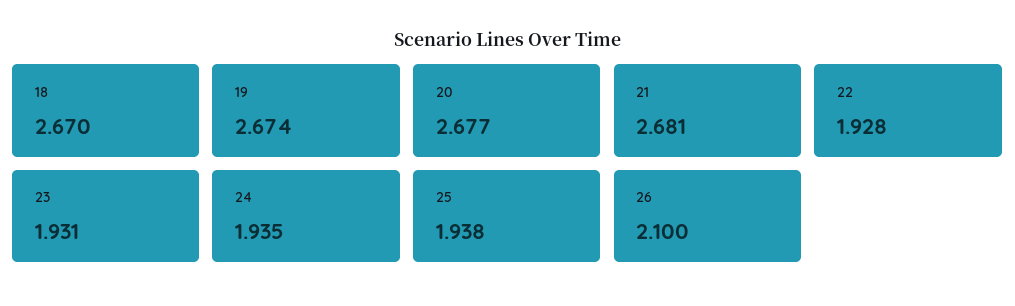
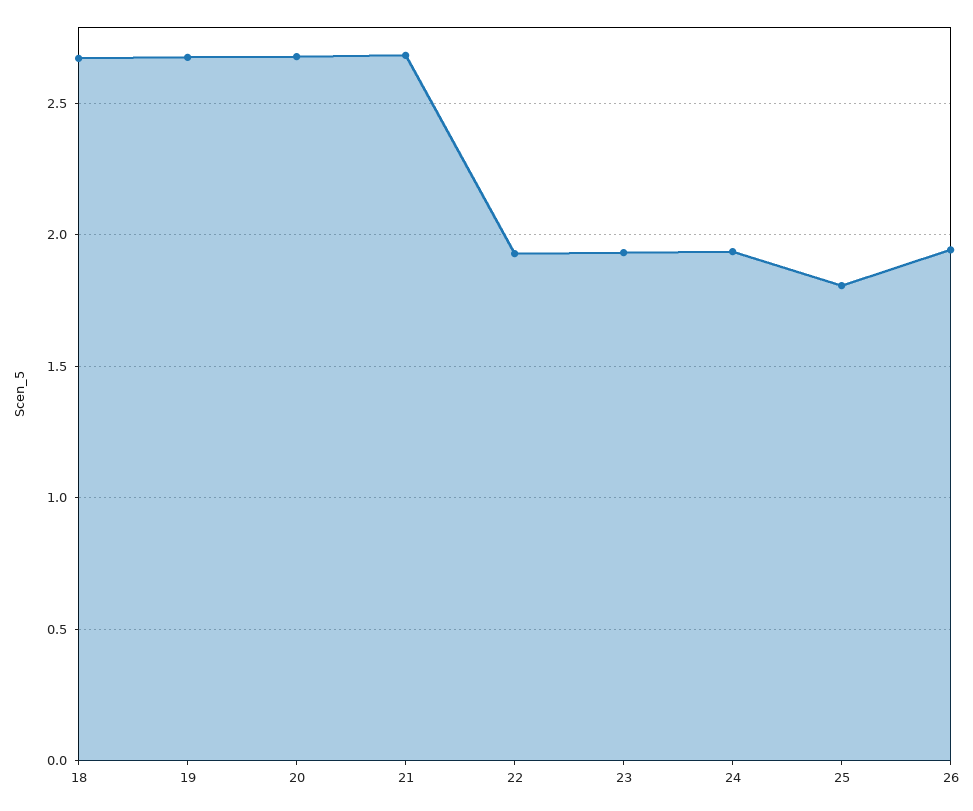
25: 1.938 -> 1.8
26: 2.1 -> 1.95

